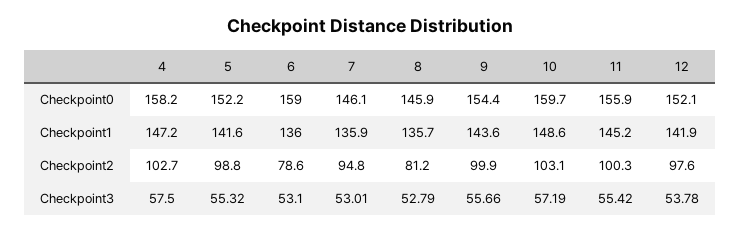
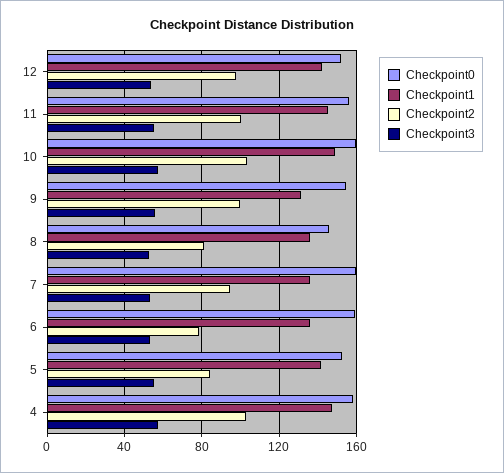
Checkpoint0, 7: 146.1 -> 160
Checkpoint1, 9: 143.6 -> 130
Checkpoint2, 5: 98.8 -> 85

